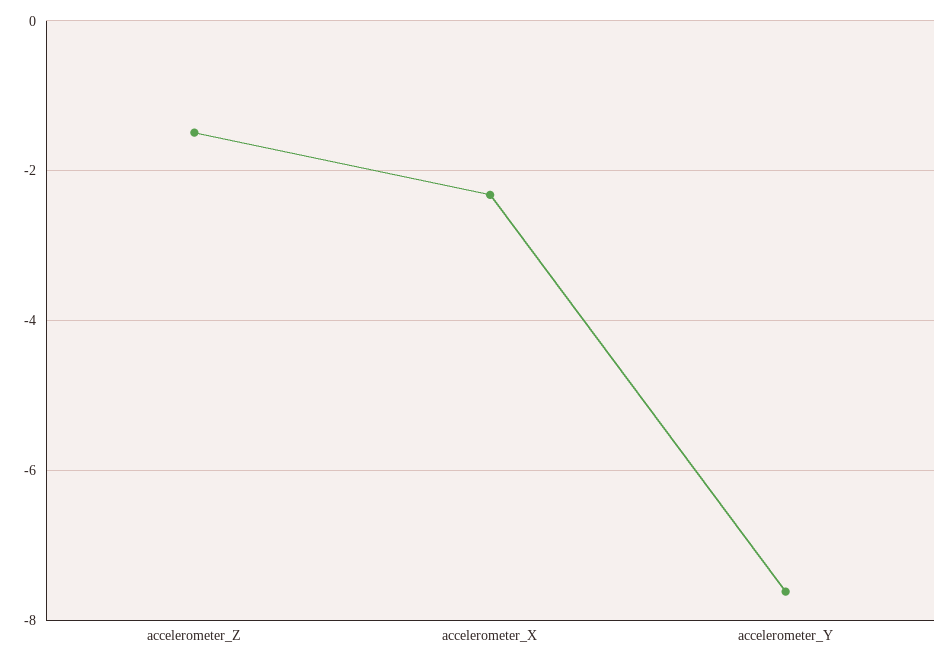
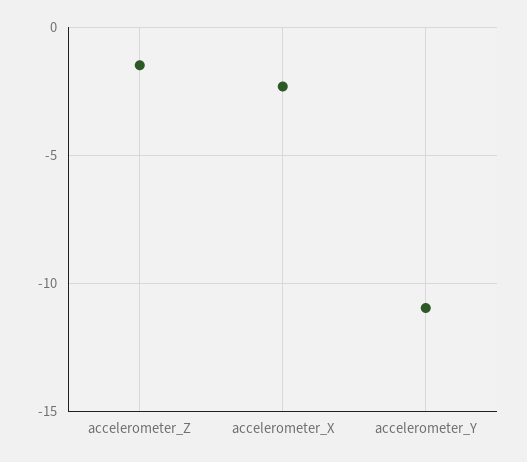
accelerometer_Y: -7.6 -> -11

